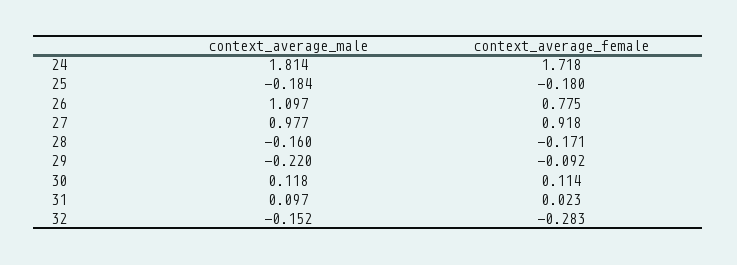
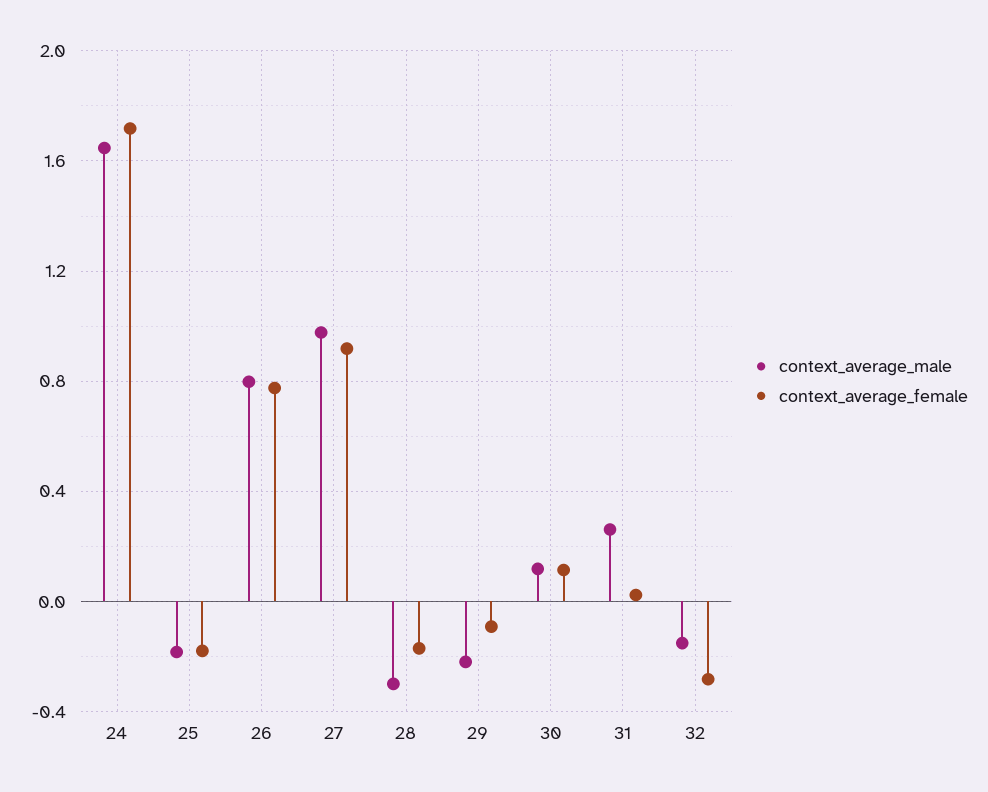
context_average_male, 24: 1.814 -> 1.65
context_average_male, 26: 1.097 -> 0.8
context_average_male, 28: -0.16 -> -0.3
context_average_male, 31: 0.097 -> 0.25

